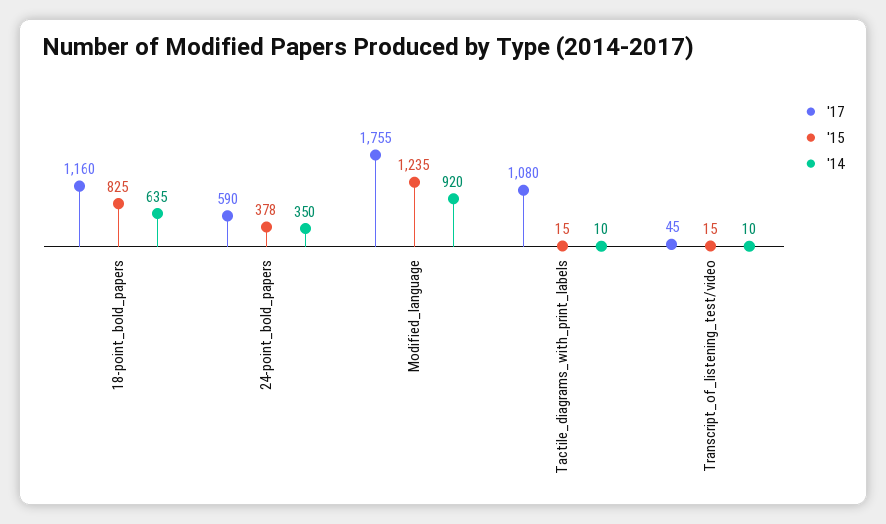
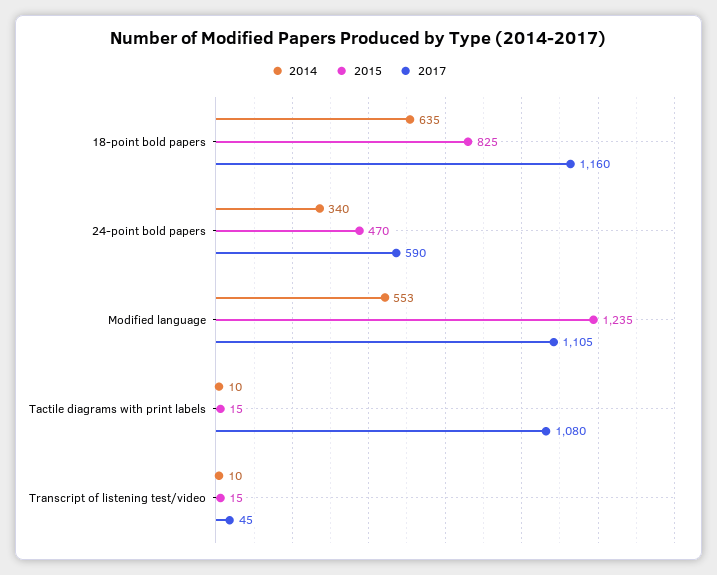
'15, 24-point_bold_papers: 378 -> 470
'14, 24-point_bold_papers: 350 -> 340
'17, Modified_language: 1755 -> 1105
'14, Modified_language: 920 -> 553

